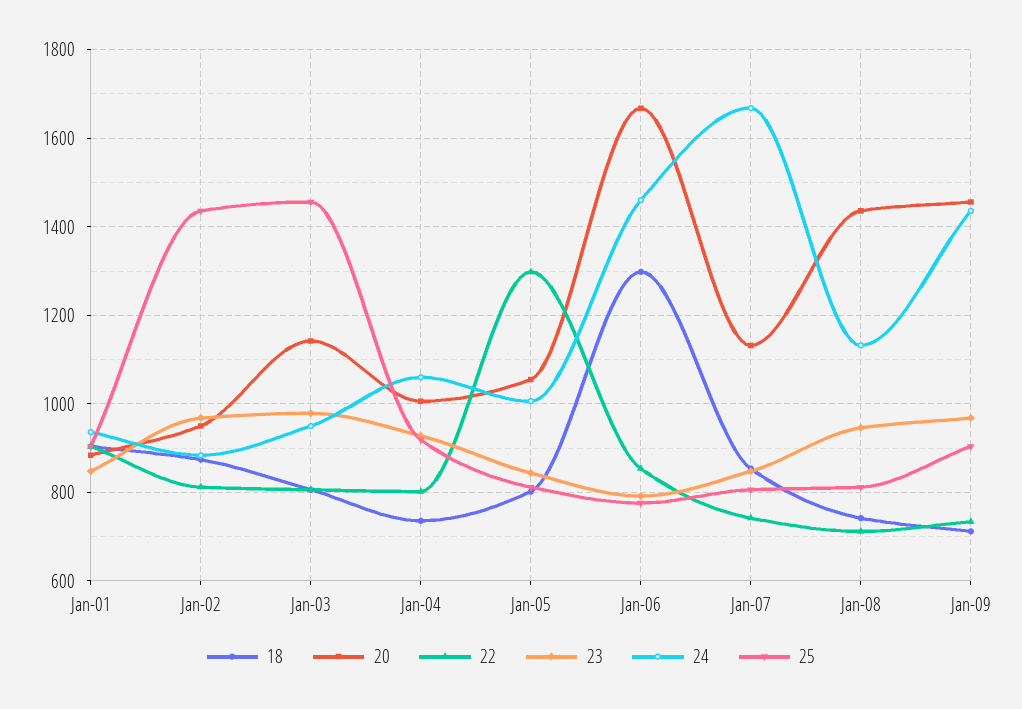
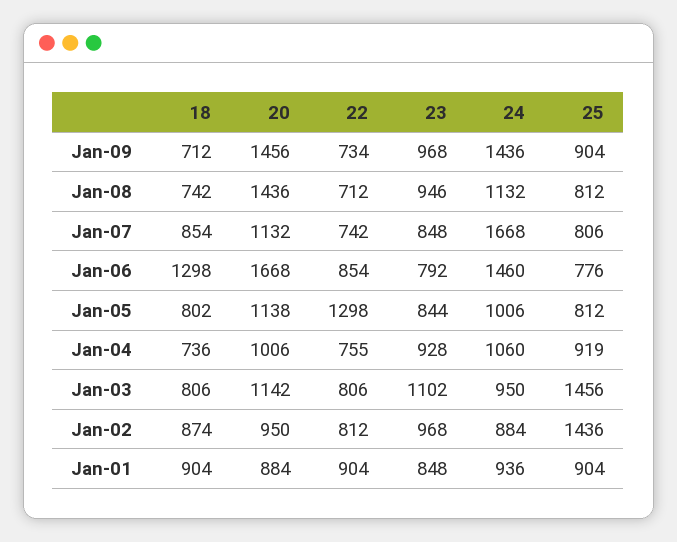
23, Jan-03: 980 -> 1102
22, Jan-04: 800 -> 755
20, Jan-05: 1060 -> 1138

